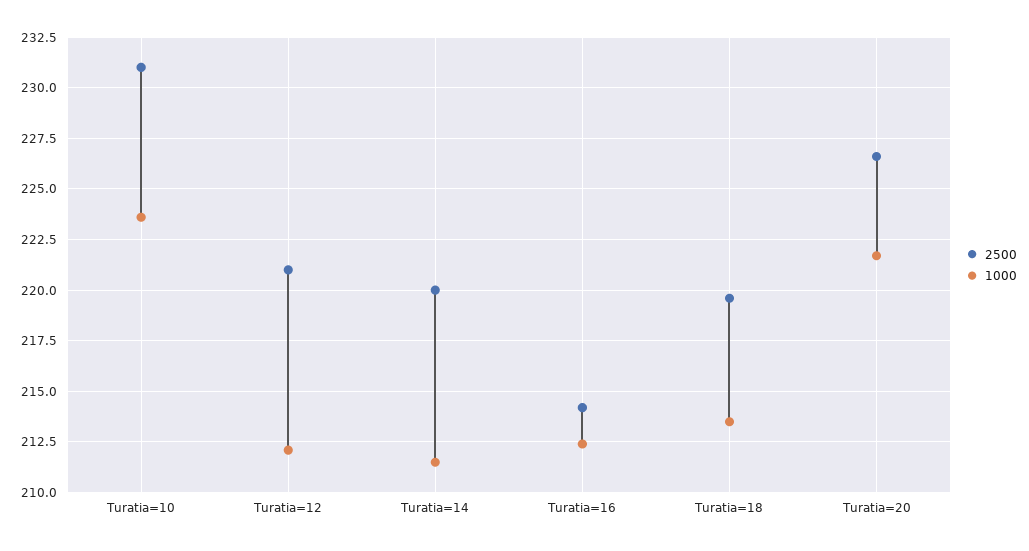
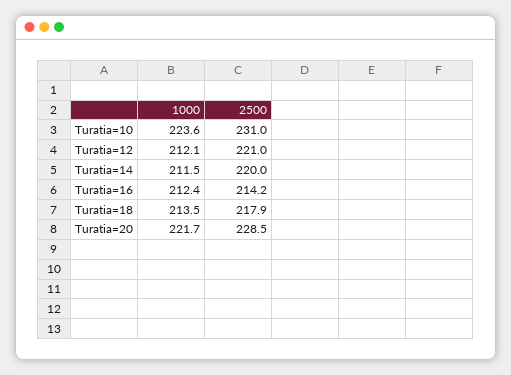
2500, Turatia=18: 219.5 -> 217.9
2500, Turatia=20: 226.5 -> 228.5

